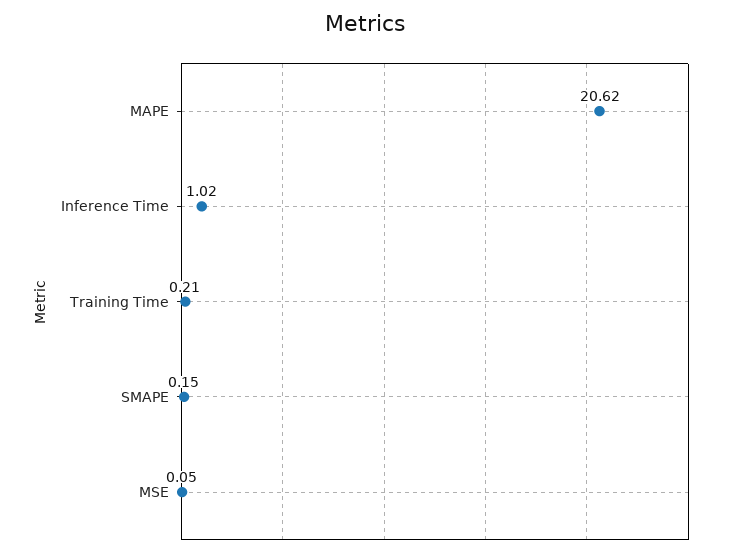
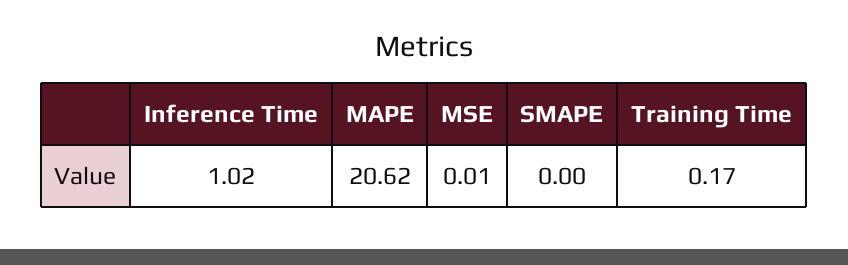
Training Time: 0.21 -> 0.17
SMAPE: 0.15 -> 0
MSE: 0.05 -> 0.01

